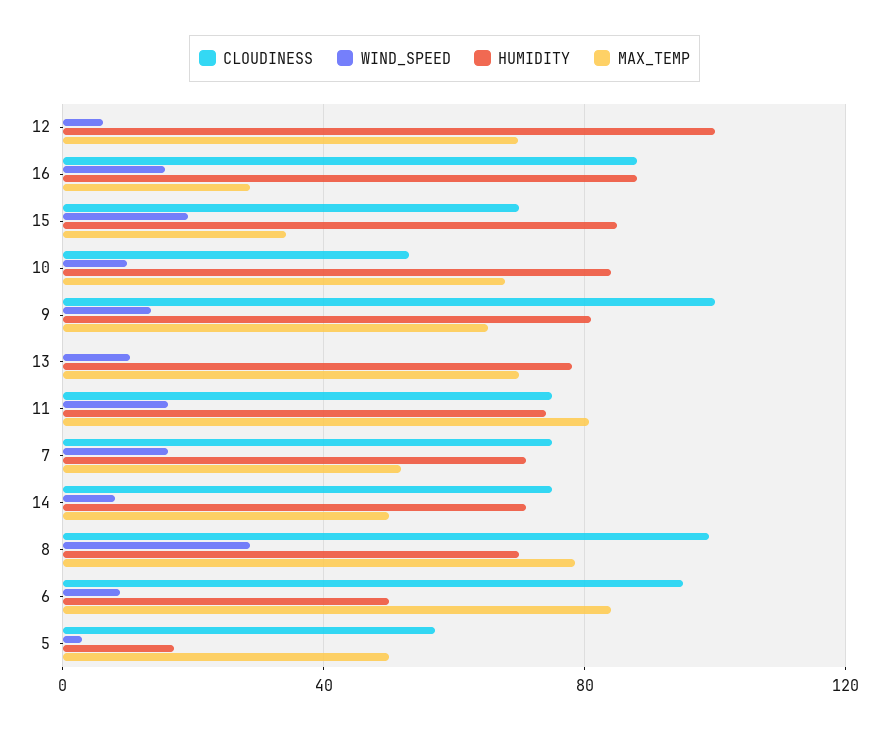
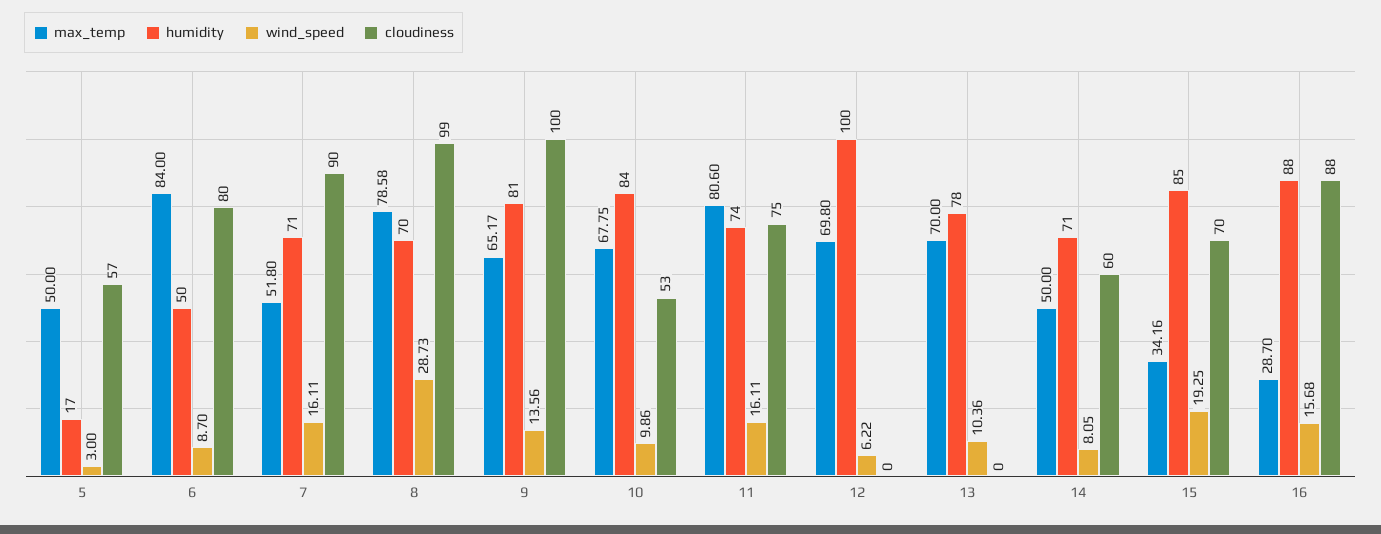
CLOUDINESS, 7: 75 -> 90
CLOUDINESS, 14: 75 -> 60
CLOUDINESS, 6: 95 -> 80

